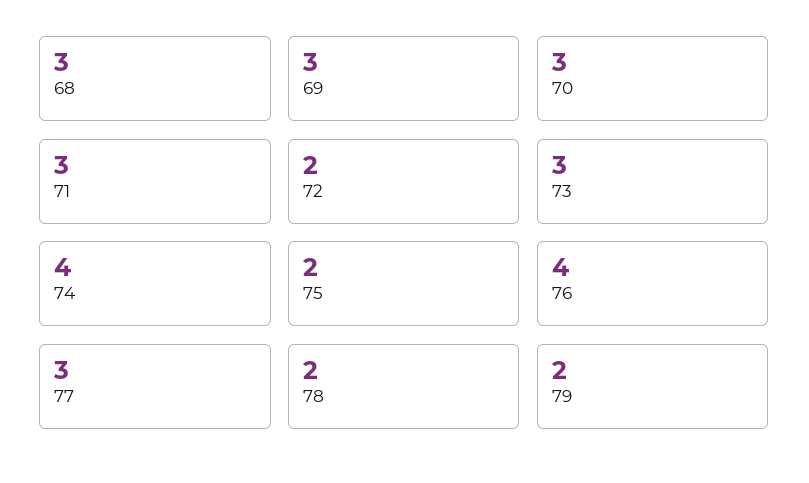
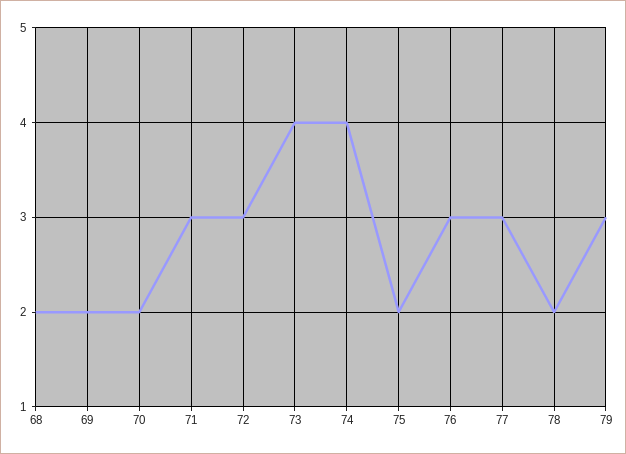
68: 3 -> 2
69: 3 -> 2
70: 3 -> 2
72: 2 -> 3
73: 3 -> 4
76: 4 -> 3
79: 2 -> 3

